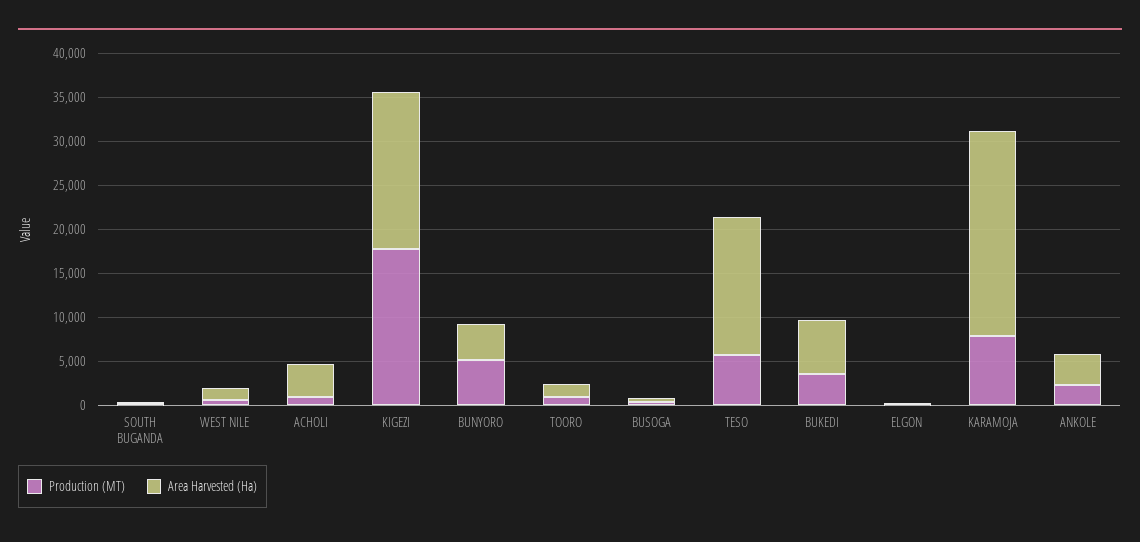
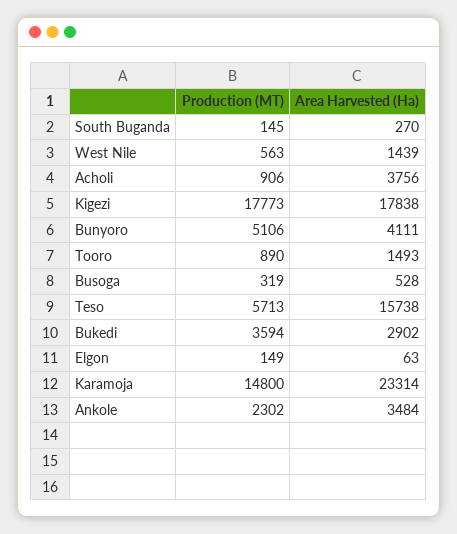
Area Harvested (Ha), BUKEDI: 6000 -> 2902
Production (MT), KARAMOJA: 8000 -> 14800

